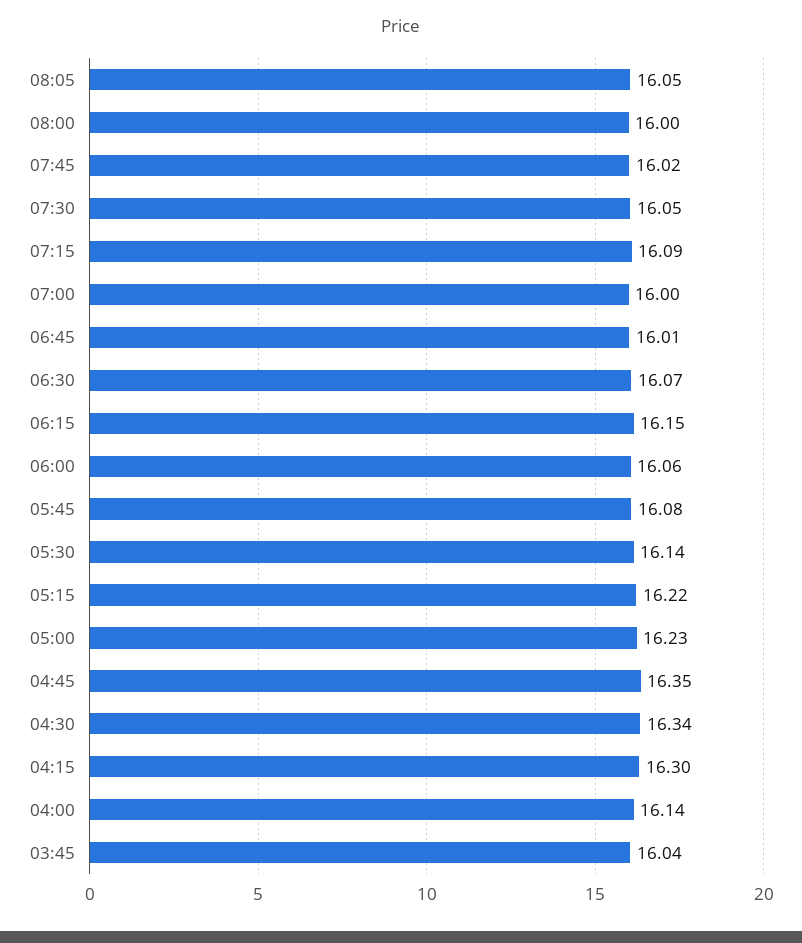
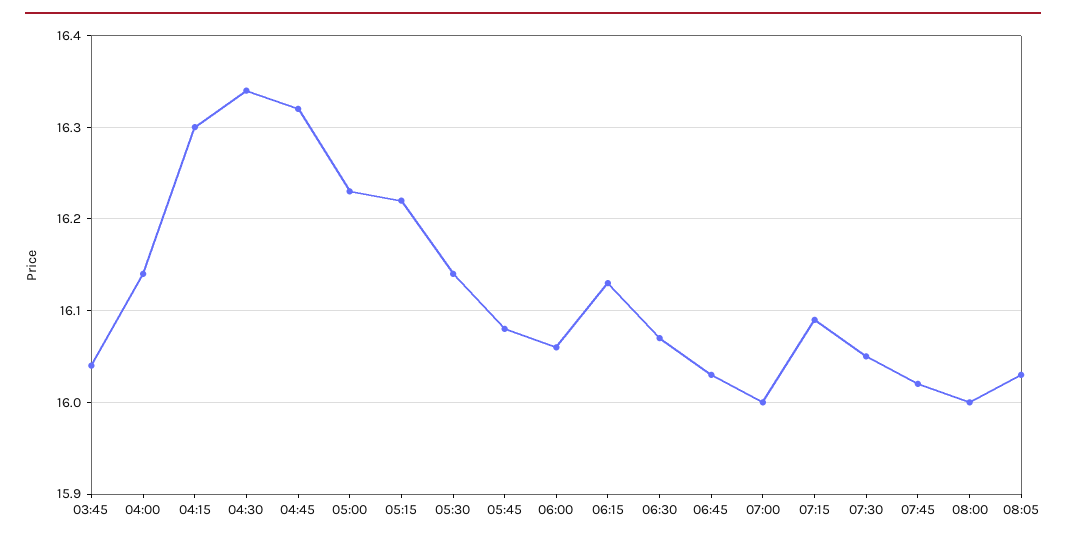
08:05: 16.05 -> 16.03
06:45: 16.01 -> 16.03
06:15: 16.15 -> 16.13
04:45: 16.35 -> 16.32

